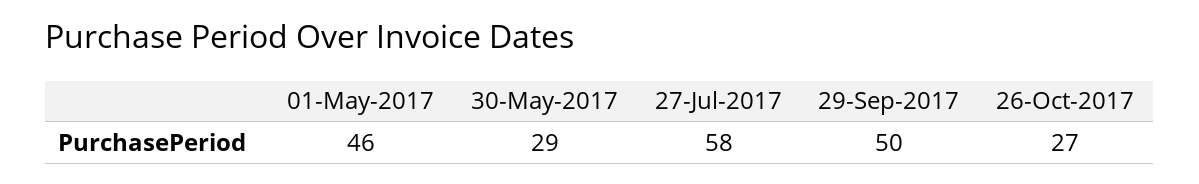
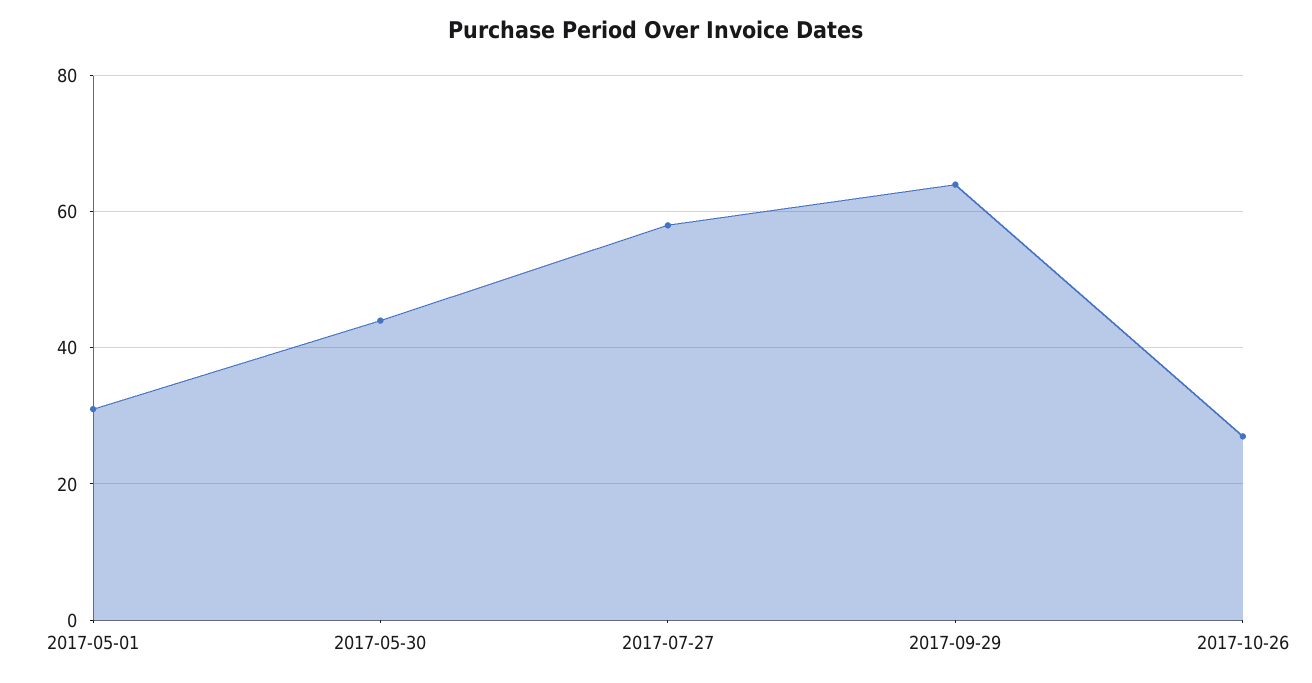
01-May-2017: 46 -> 30
30-May-2017: 29 -> 45
29-Sep-2017: 50 -> 65

